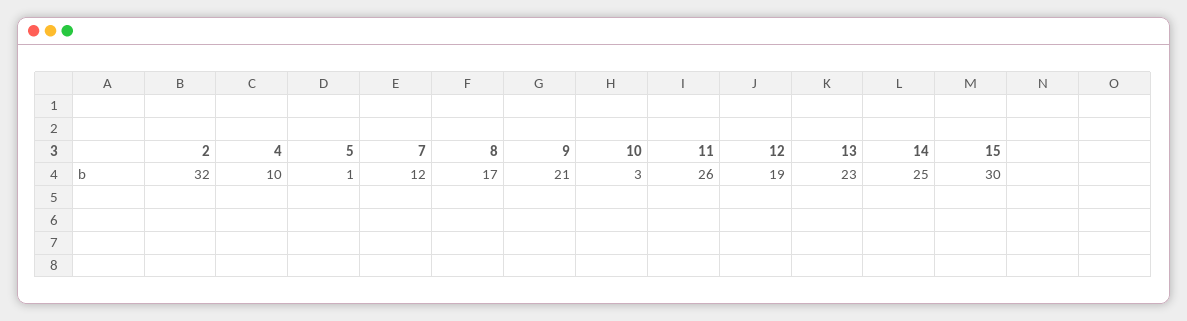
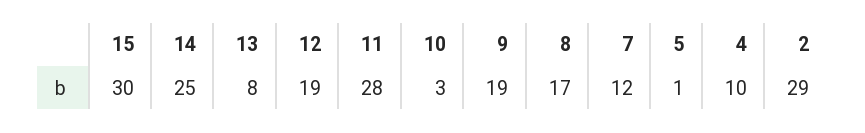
2: 32 -> 29
9: 21 -> 19
11: 26 -> 28
13: 23 -> 8

